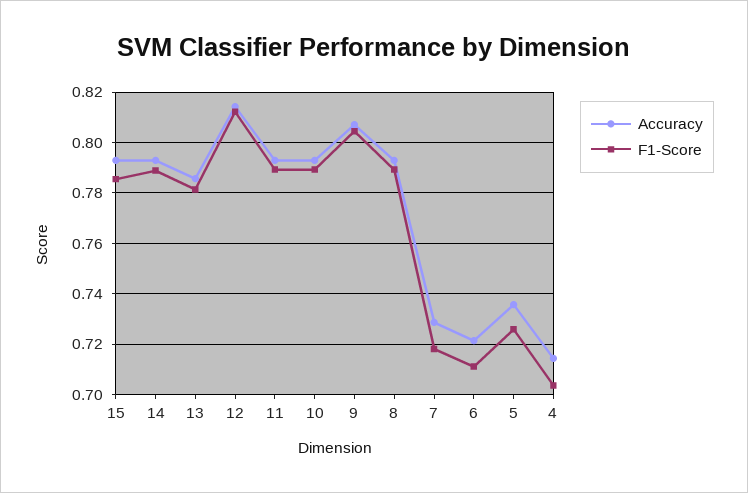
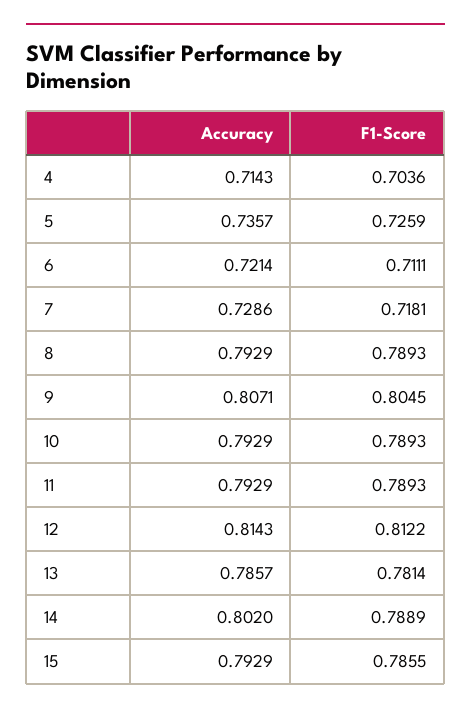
Accuracy, 14: 0.7925 -> 0.802

